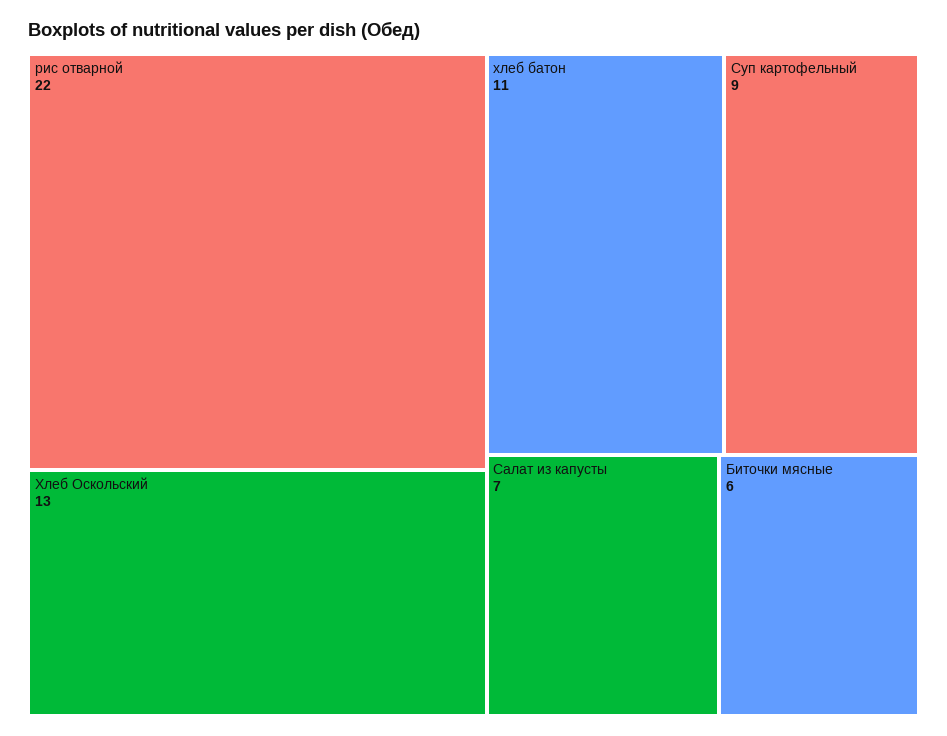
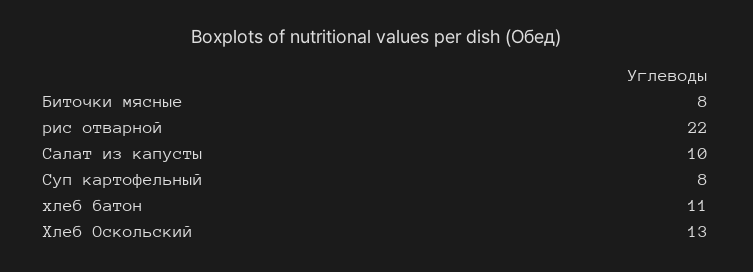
Суп картофельный: 9 -> 8
Салат из капусты: 7 -> 10
Биточки мясные: 6 -> 8

